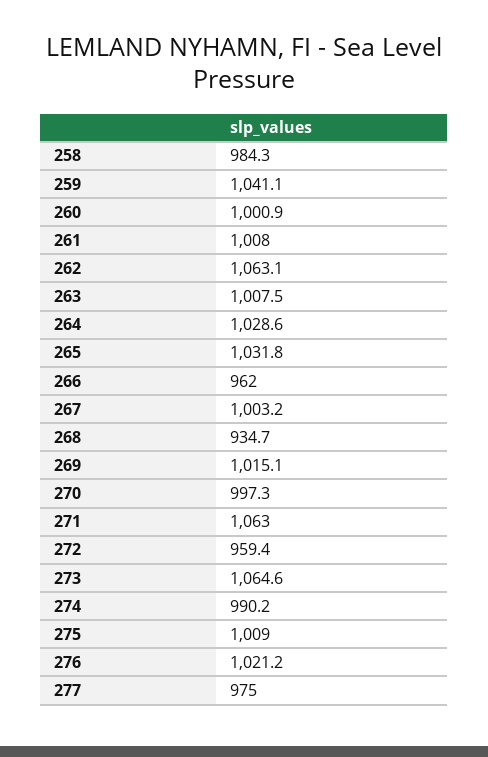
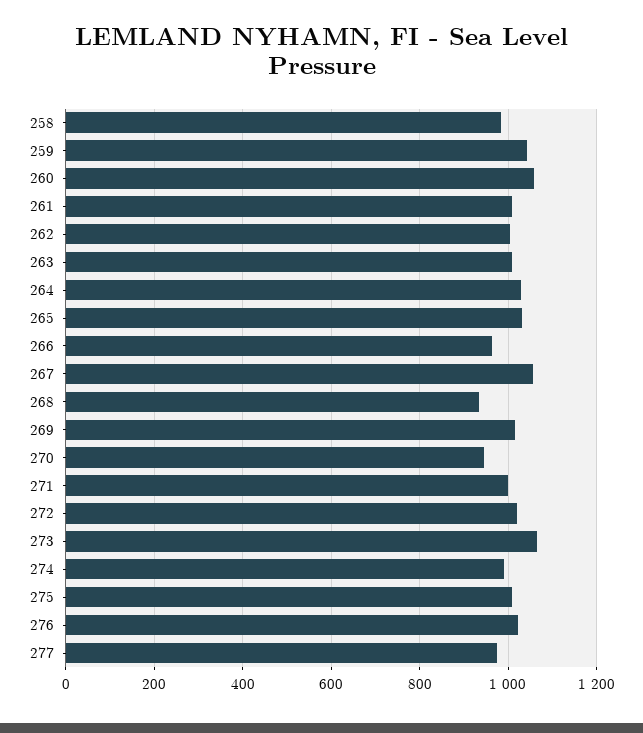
260: 1000.9 -> 1060
262: 1063.1 -> 1000
267: 1003.2 -> 1060
270: 997.3 -> 940
271: 1063 -> 1000
272: 959.4 -> 1020

